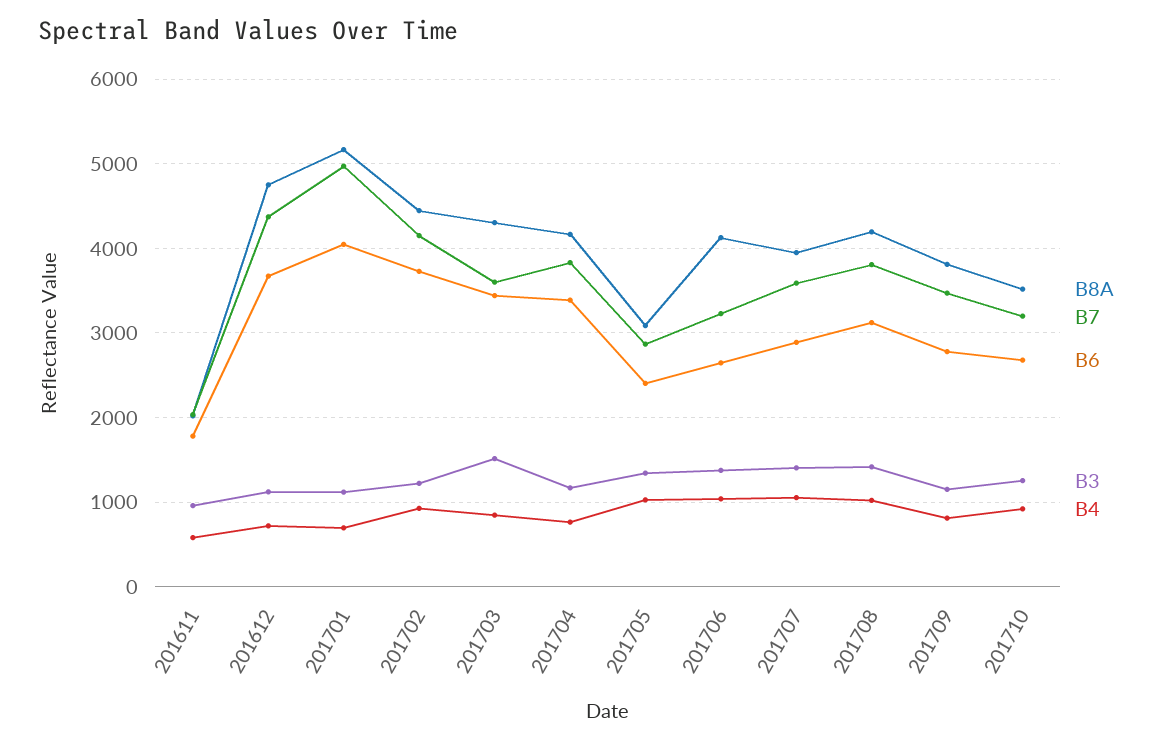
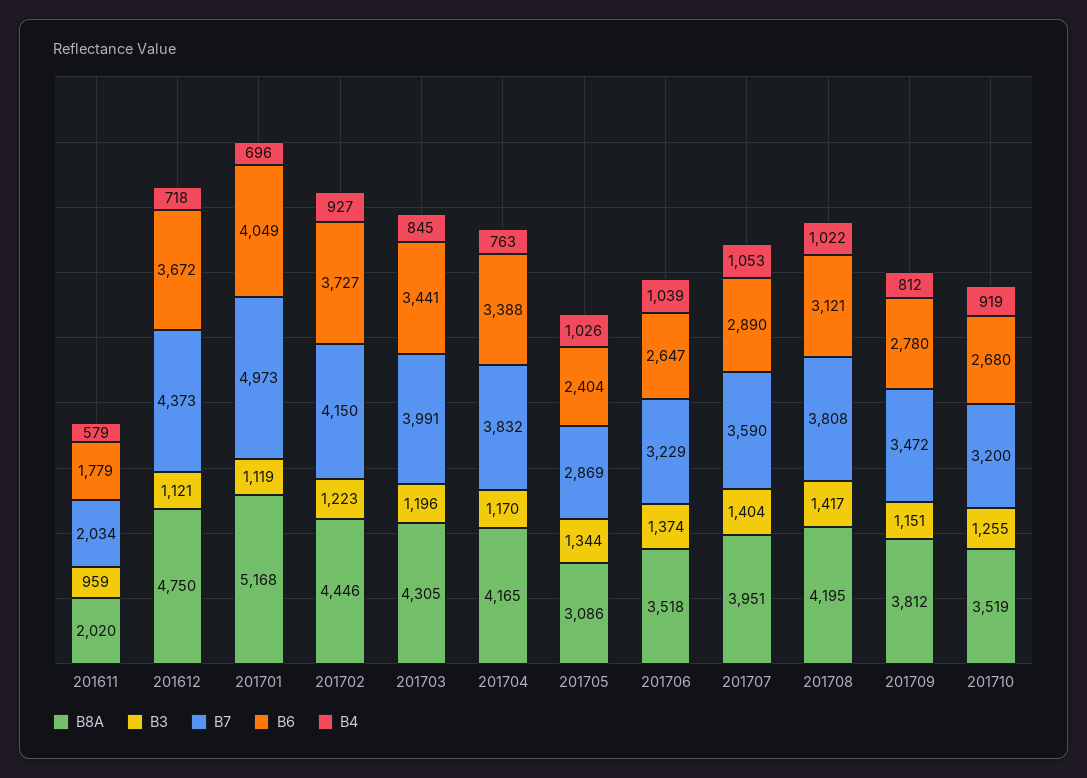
B7, 201703: 3600 -> 3991
B3, 201703: 1500 -> 1196
B8A, 201706: 4100 -> 3518

